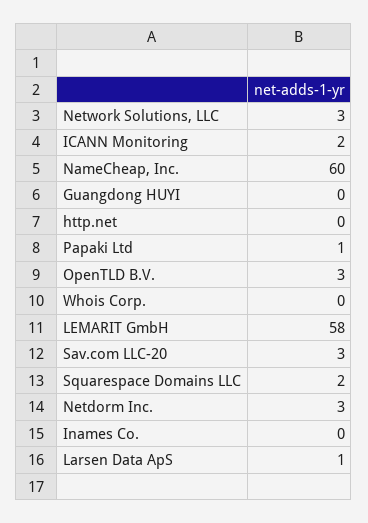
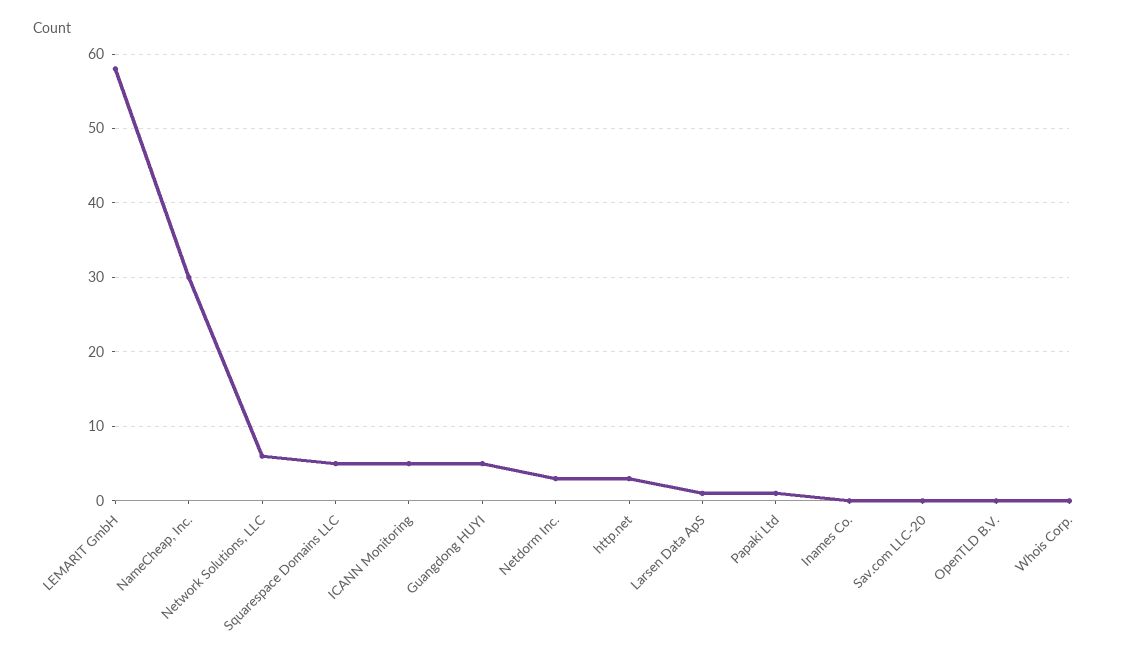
Network Solutions, LLC: 3 -> 6
ICANN Monitoring: 2 -> 5
NameCheap, Inc.: 60 -> 30
Guangdong HUYI: 0 -> 5
http.net: 0 -> 3
OpenTLD B.V.: 3 -> 0
Sav.com LLC-20: 3 -> 0
Squarespace Domains LLC: 2 -> 5

